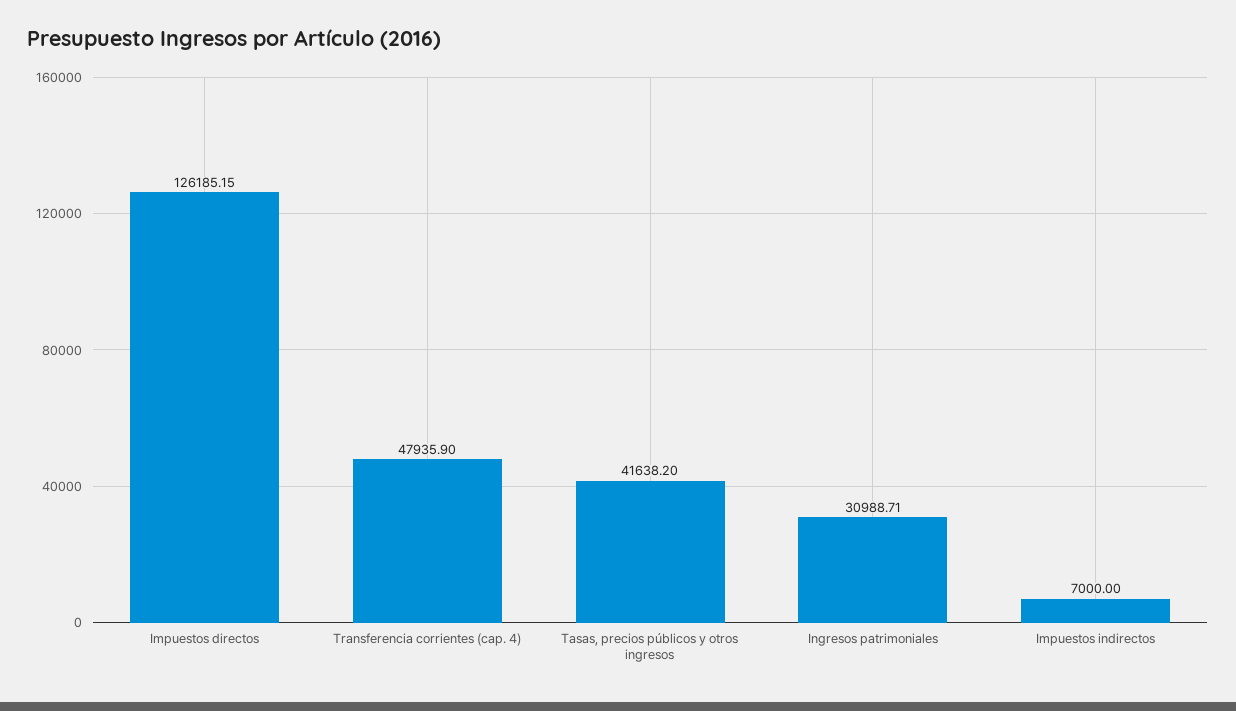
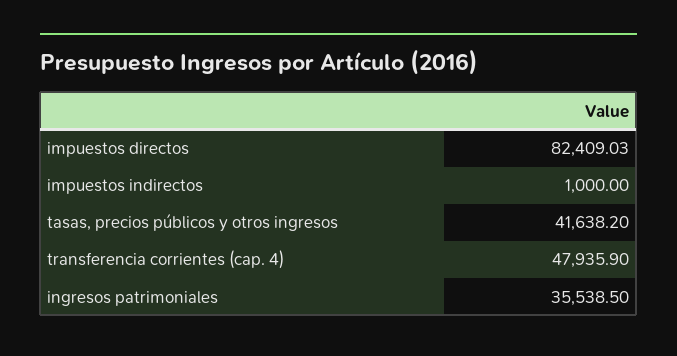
Impuestos directos: 126185.15 -> 82409.03
Ingresos patrimoniales: 30988.71 -> 35538.5
Impuestos indirectos: 7000 -> 1000

